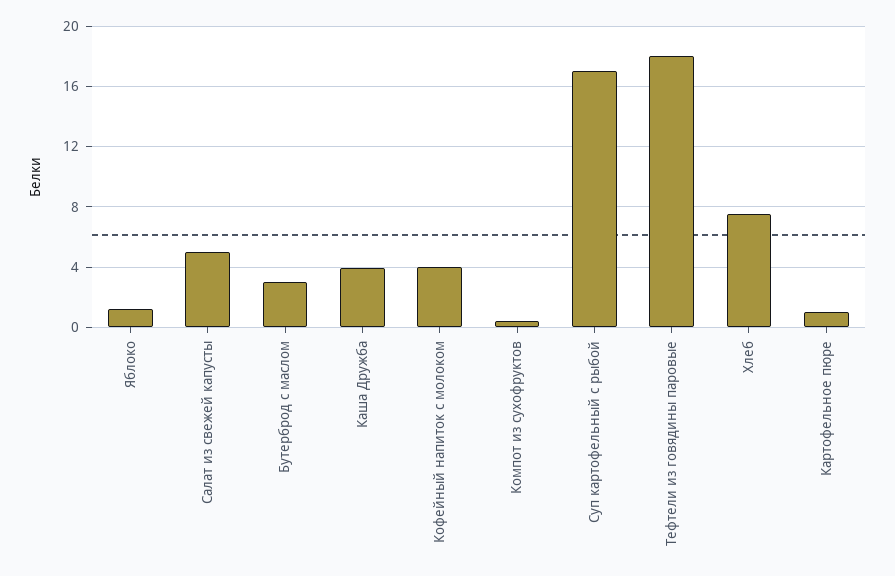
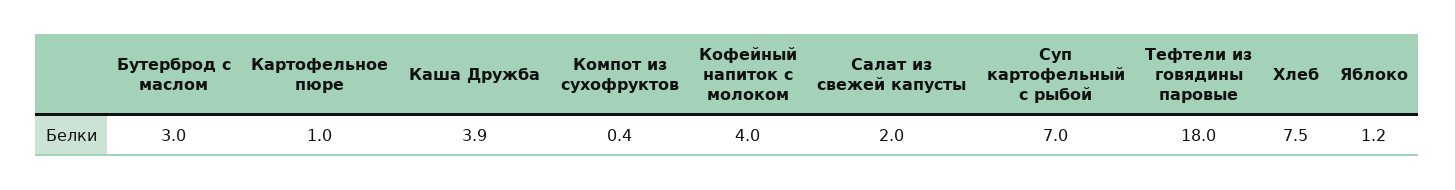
Салат из свежей капусты: 5 -> 2
Суп картофельный с рыбой: 17 -> 7

